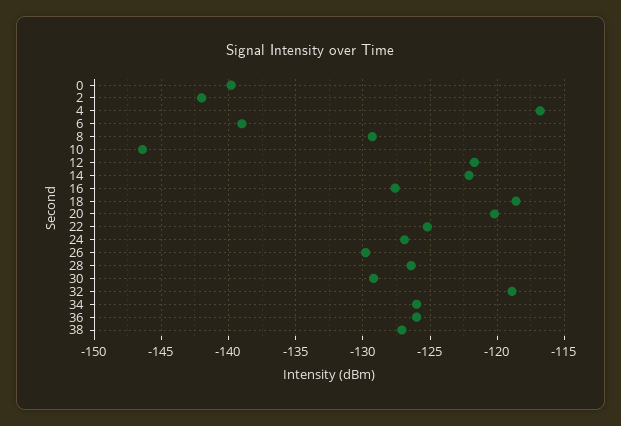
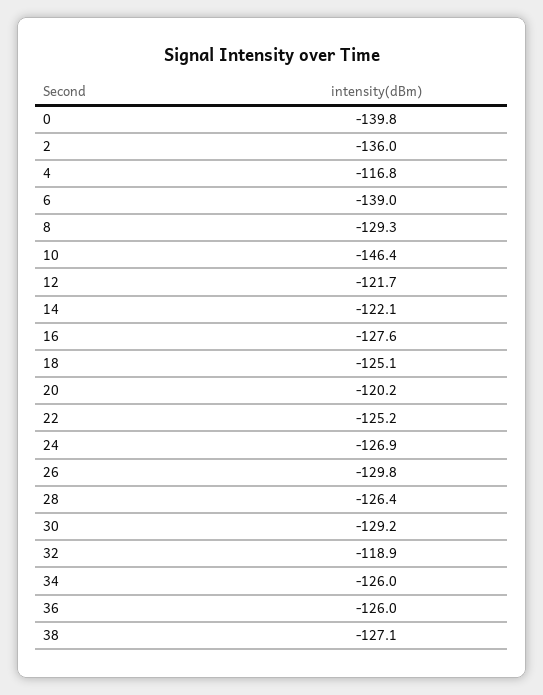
2: -142 -> -136
18: -118.5 -> -125.1

